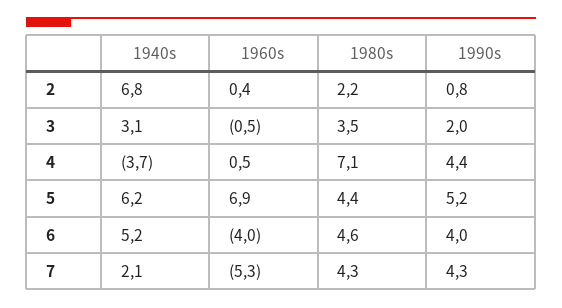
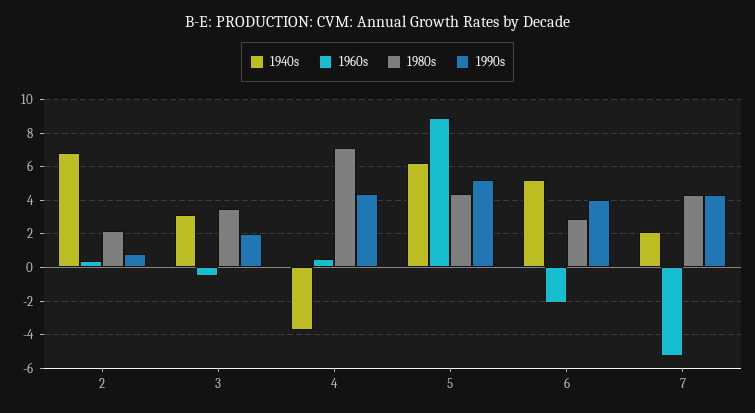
1960s, 5: 6.9 -> 9
1960s, 6: -4 -> -2
1980s, 6: 4.6 -> 3

